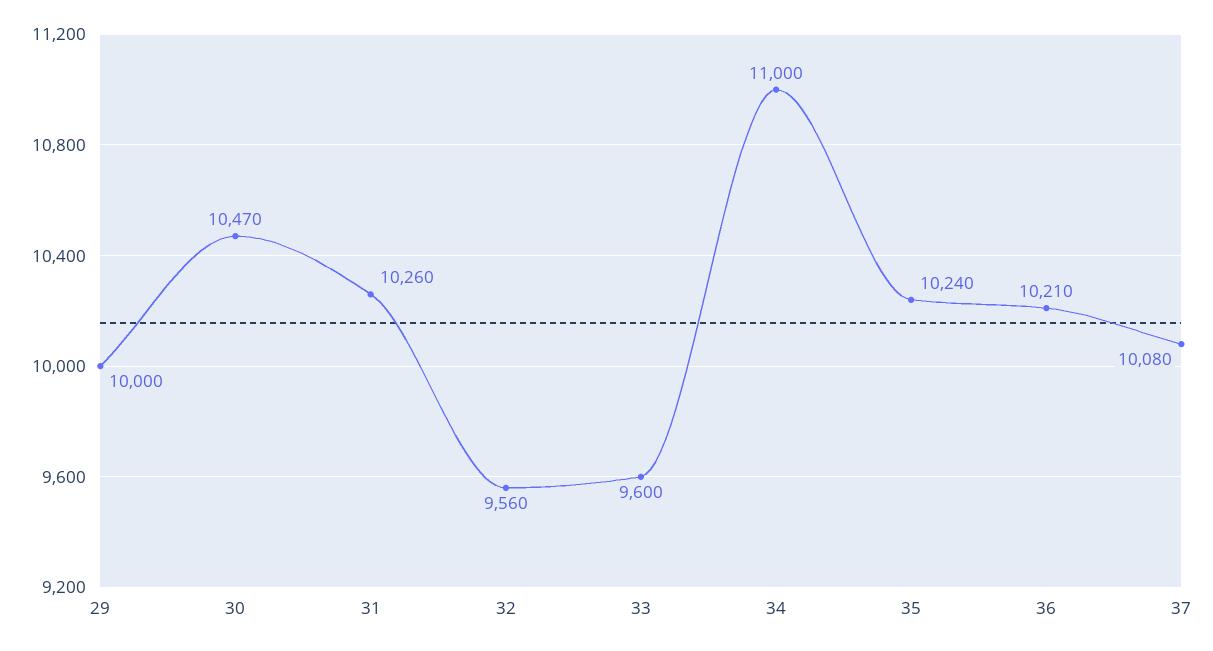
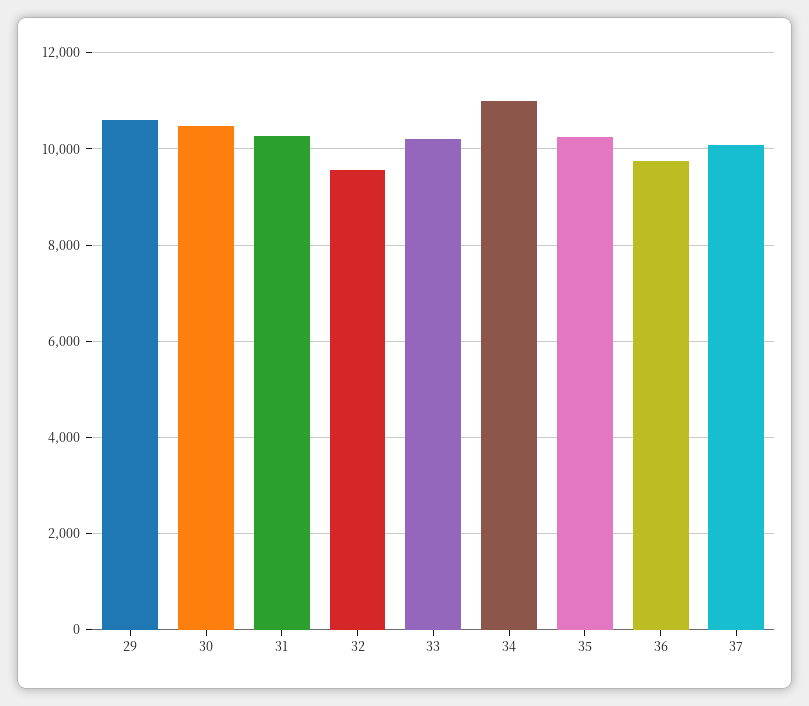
29: 10000 -> 10600
33: 9600 -> 10200
36: 10210 -> 9800

